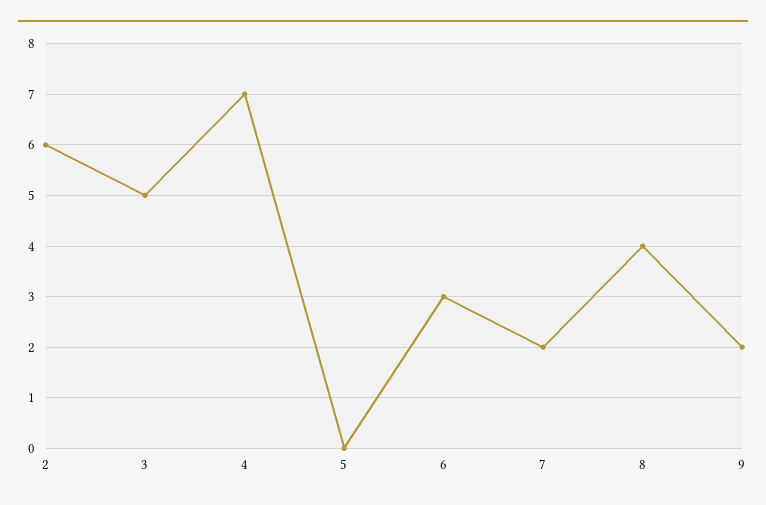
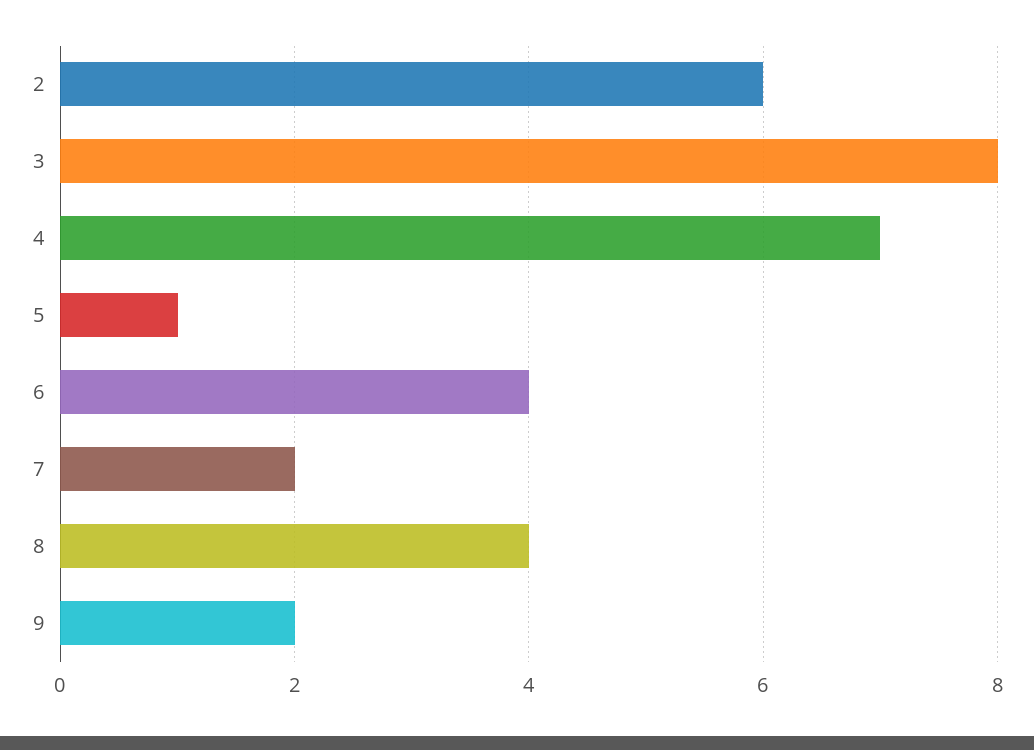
3: 5 -> 8
5: 0 -> 1
6: 3 -> 4

